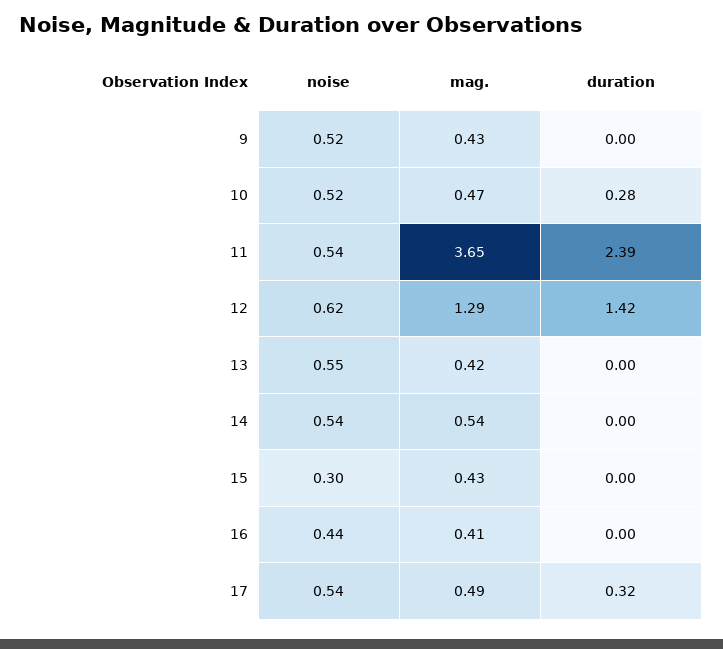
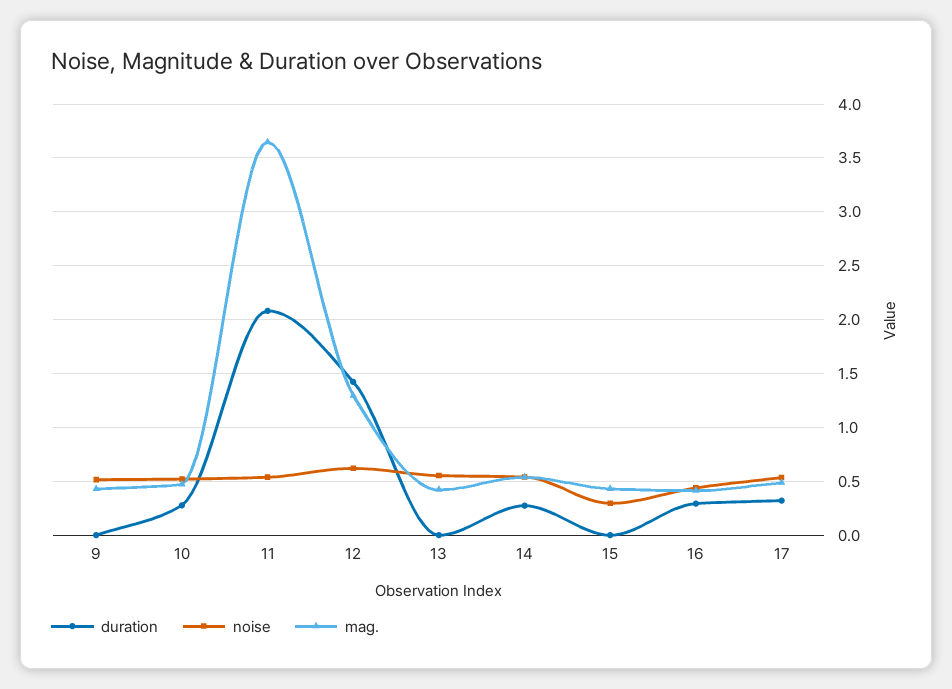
duration, 11: 2.39 -> 2.1
duration, 14: 0 -> 0.3
duration, 16: 0 -> 0.3

